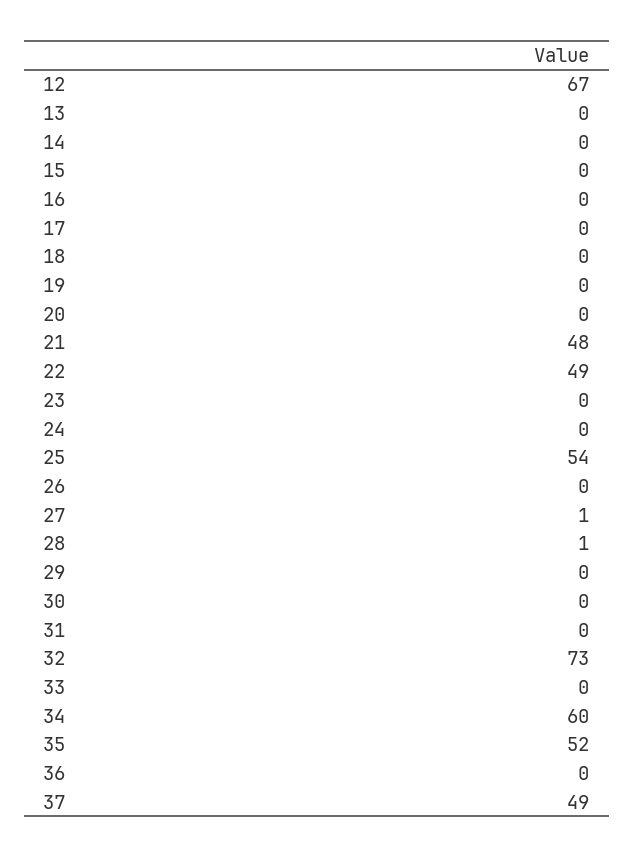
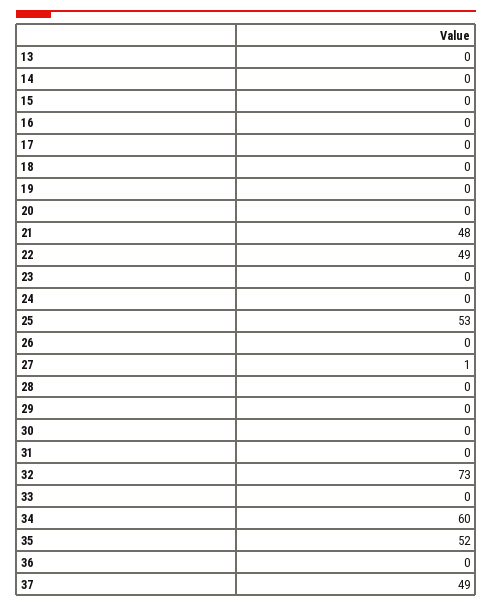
12: 67 -> none
25: 54 -> 53
28: 1 -> 0

